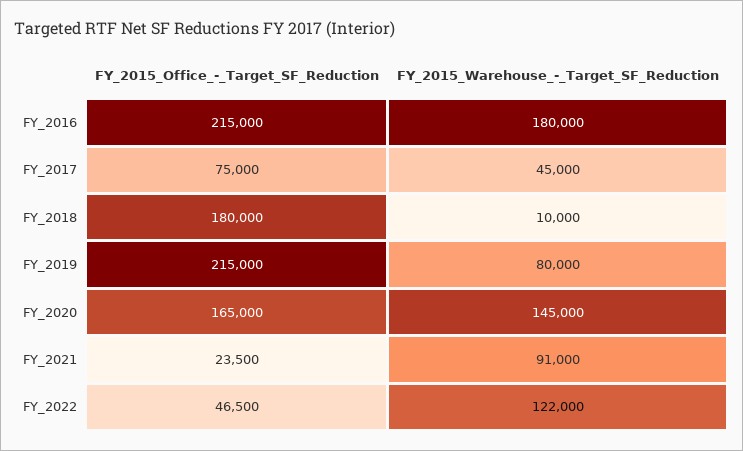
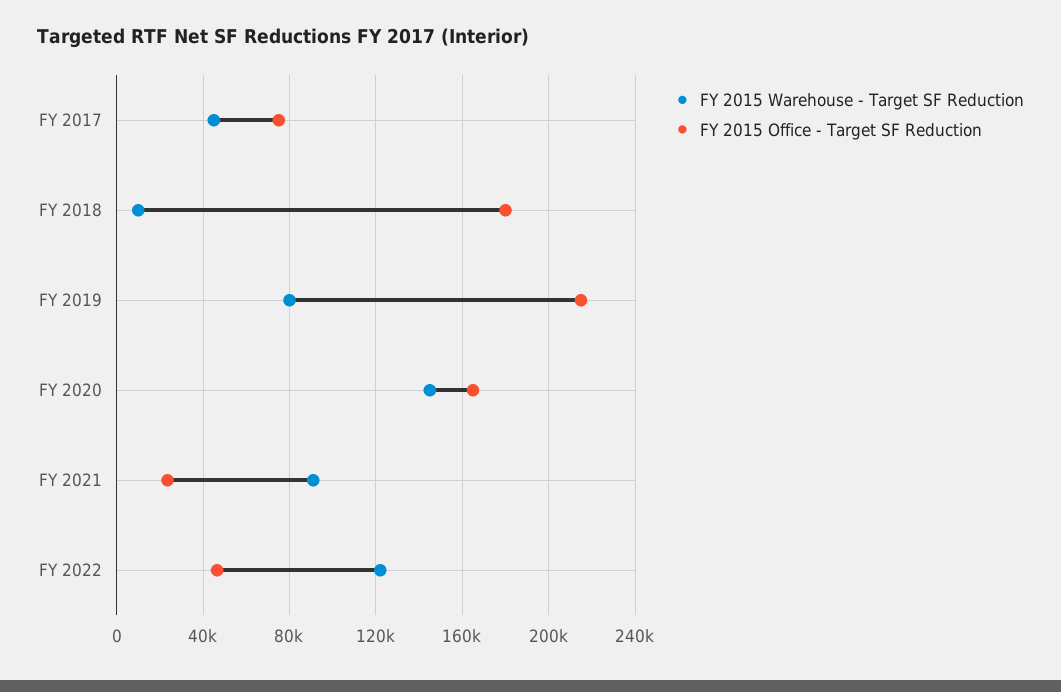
FY_2015_Office_-_Target_SF_Reduction, FY_2016: 215000 -> none
FY_2015_Warehouse_-_Target_SF_Reduction, FY_2016: 180000 -> none

